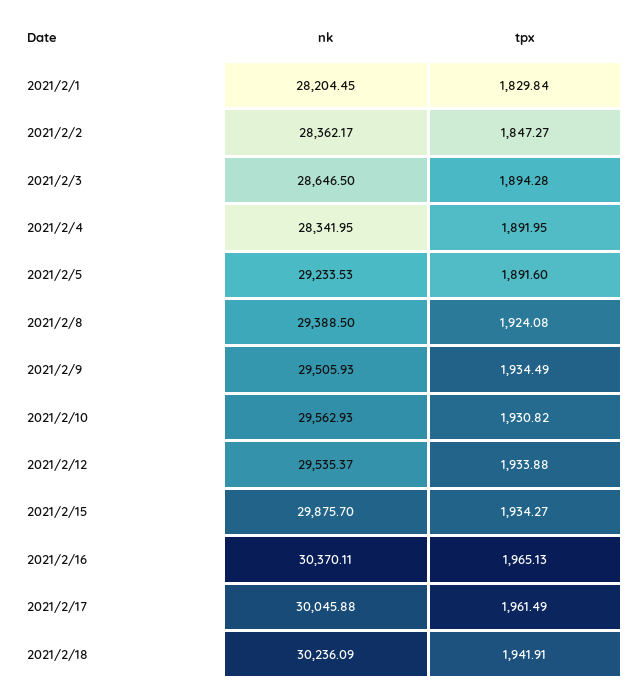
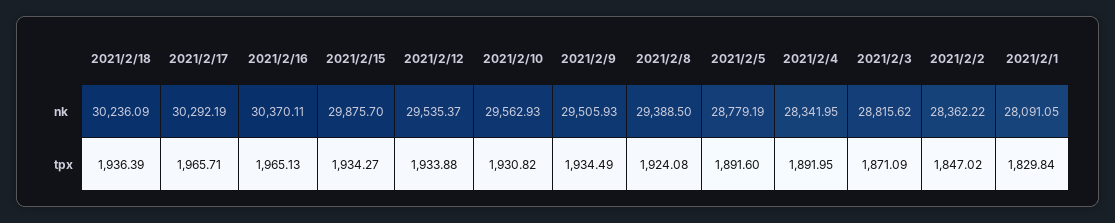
nk, 2021/2/1: 28204.45 -> 28091.05
nk, 2021/2/2: 28362.17 -> 28362.22
tpx, 2021/2/2: 1847.27 -> 1847.02
nk, 2021/2/3: 28646.5 -> 28815.62
tpx, 2021/2/3: 1894.28 -> 1871.09
nk, 2021/2/5: 29233.53 -> 28779.19
nk, 2021/2/17: 30045.88 -> 30292.19
tpx, 2021/2/17: 1961.49 -> 1965.71
tpx, 2021/2/18: 1941.91 -> 1936.39

